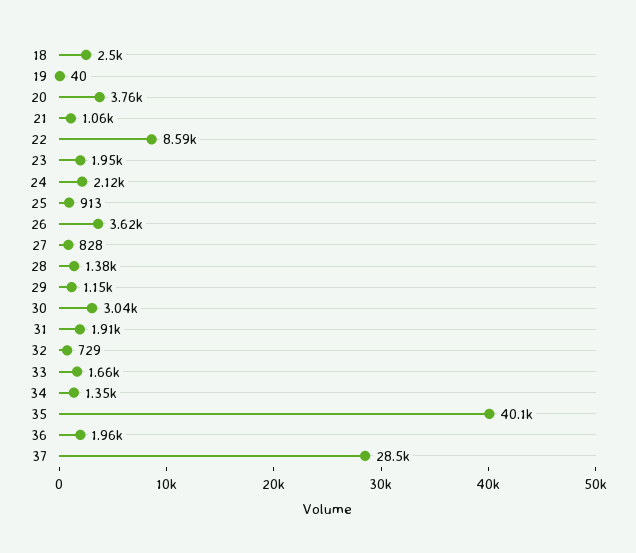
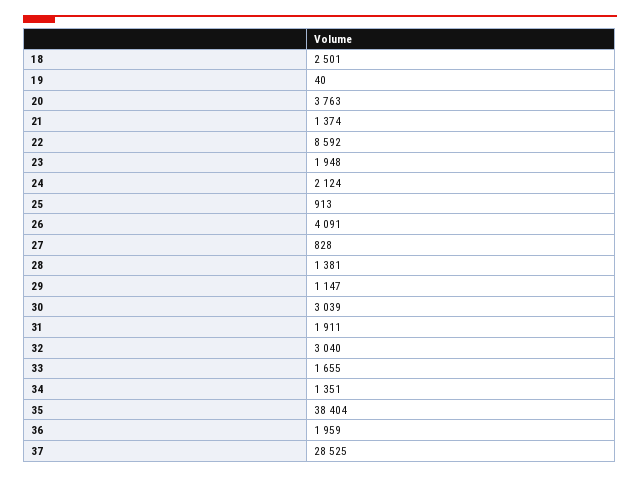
21: 1060 -> 1374
26: 3620 -> 4091
32: 729 -> 3040
35: 40100 -> 38404

